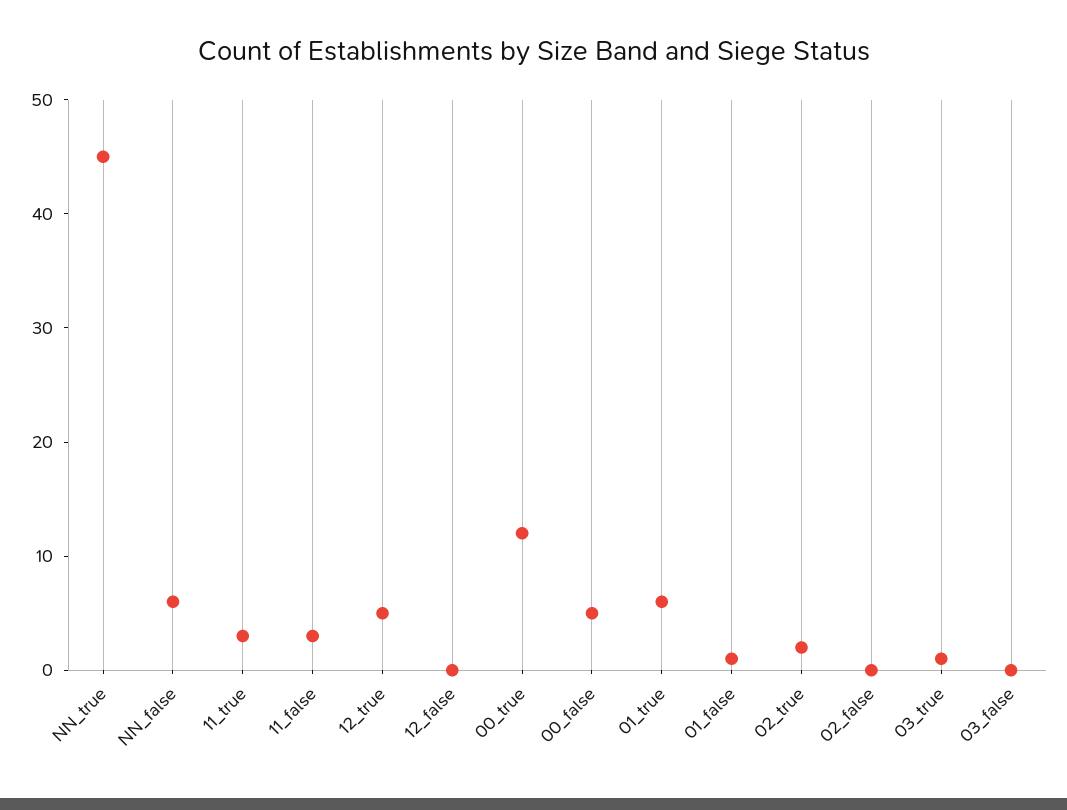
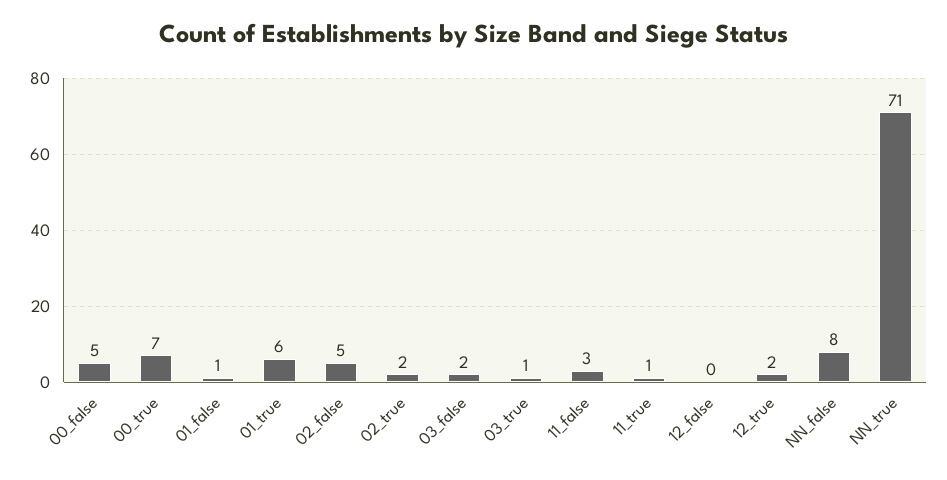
NN_true: 45 -> 71
NN_false: 6 -> 8
11_true: 3 -> 1
12_true: 5 -> 2
00_true: 12 -> 7
02_false: 0 -> 5
03_false: 0 -> 2

